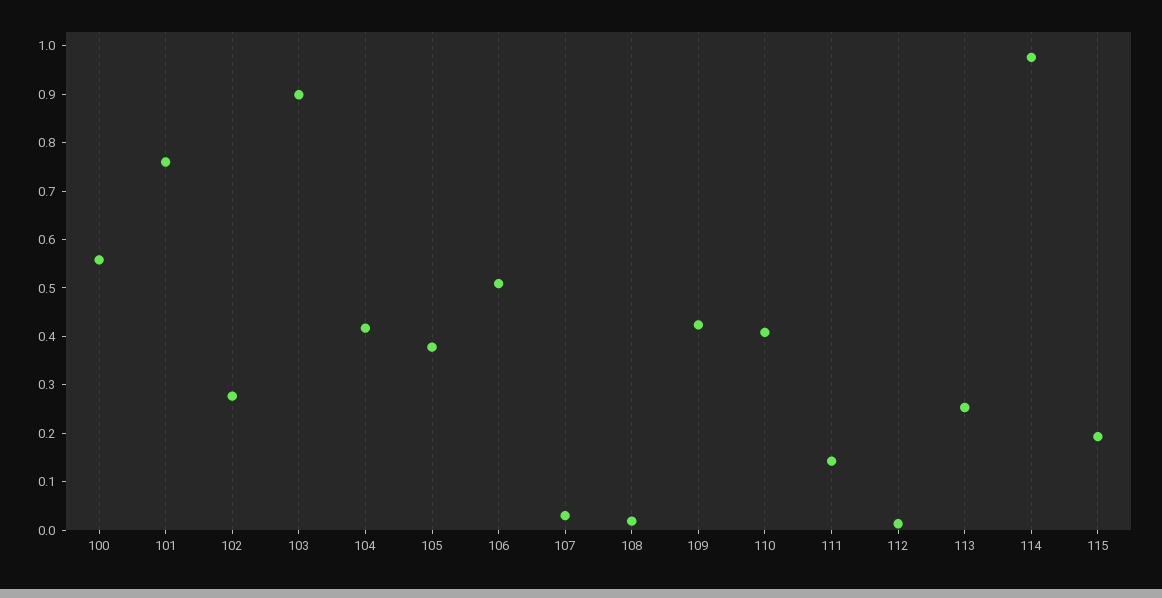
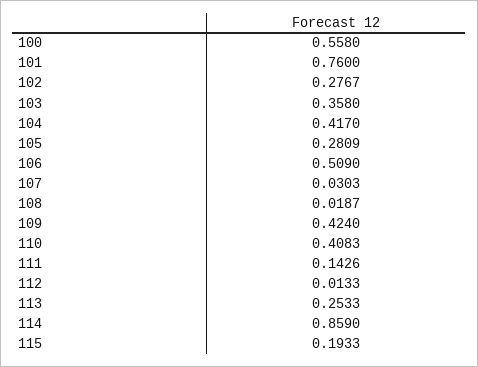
103: 0.9 -> 0.358
105: 0.38 -> 0.2809
114: 0.98 -> 0.859

